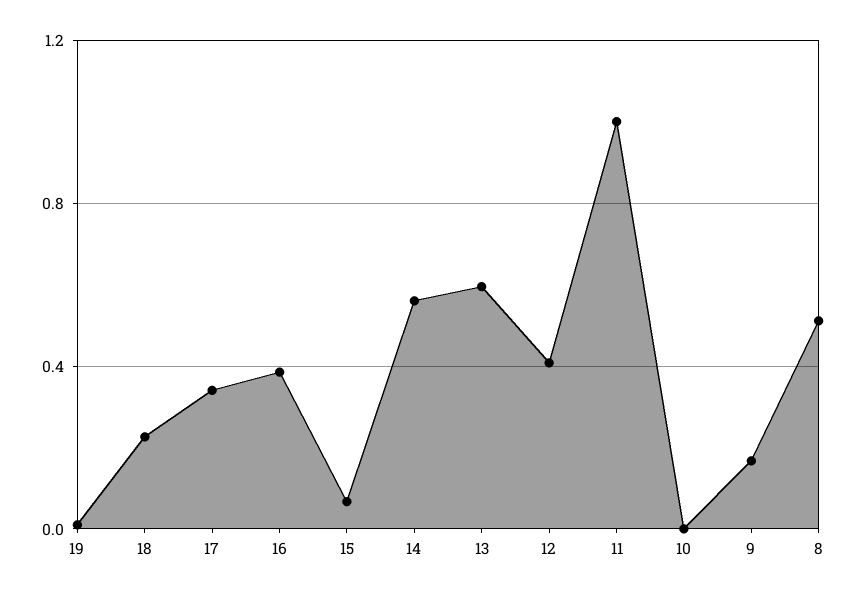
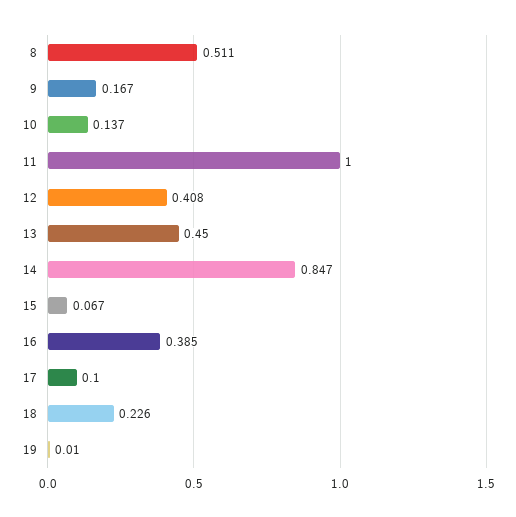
17: 0.35 -> 0.1
14: 0.55 -> 0.847
13: 0.6 -> 0.45
10: 0 -> 0.137

